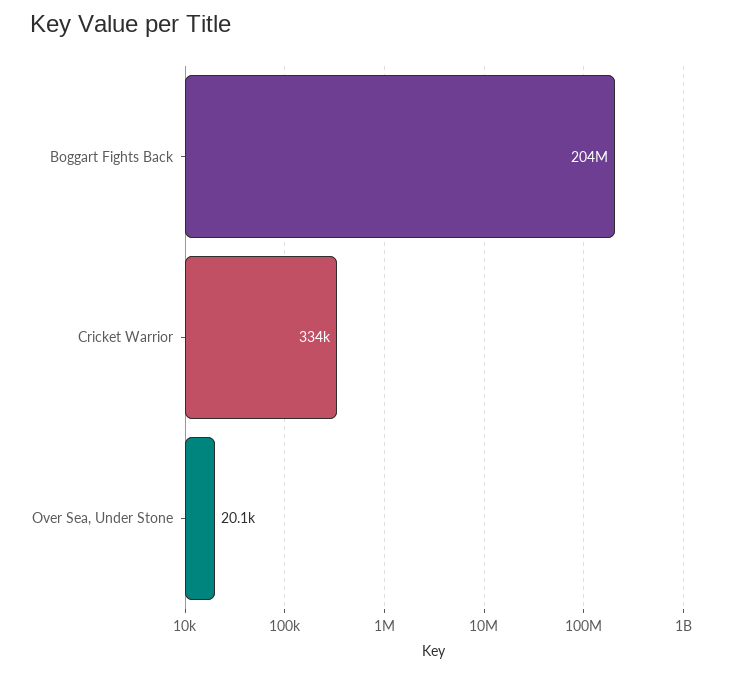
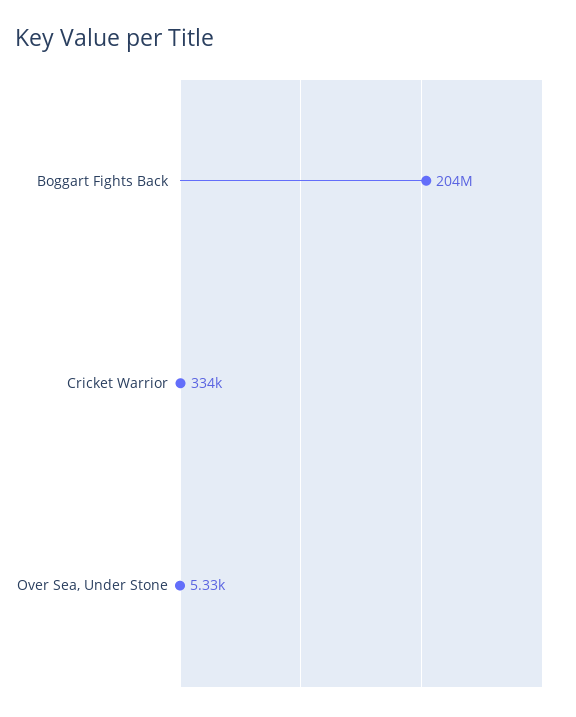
Over Sea, Under Stone: 20100 -> 5330

